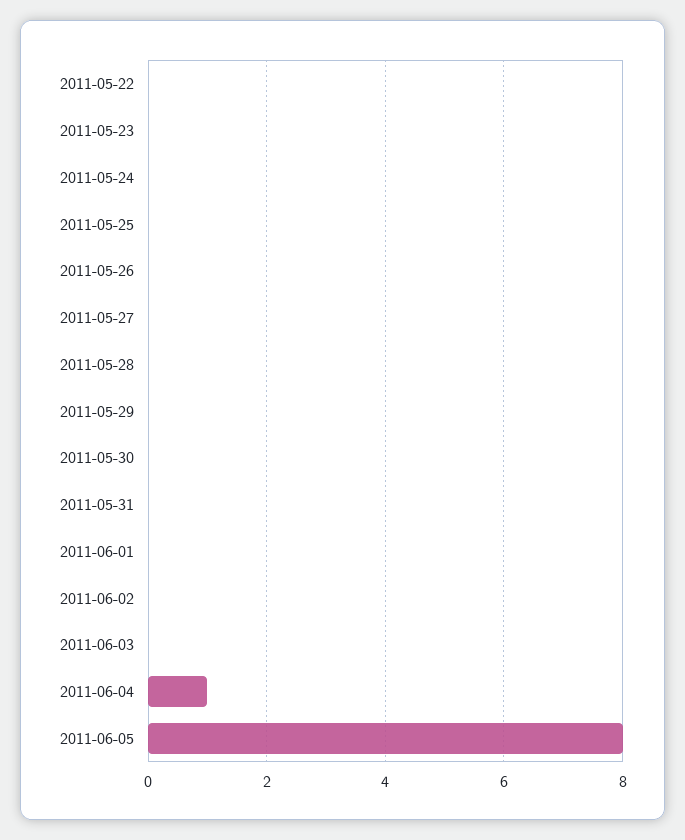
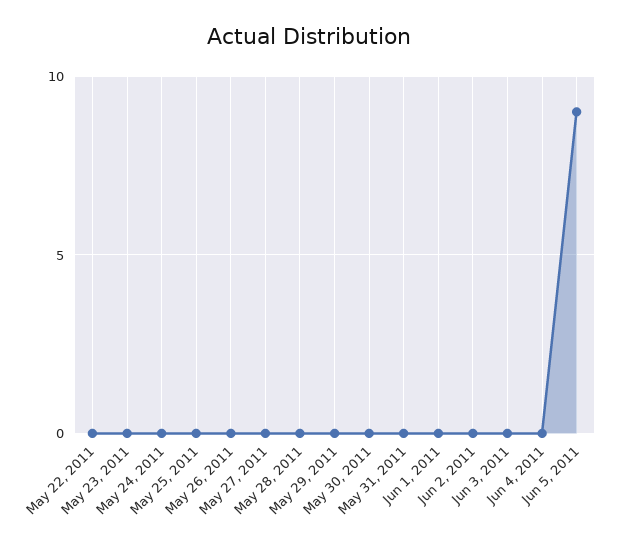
2011-06-04: 1 -> 0
2011-06-05: 8 -> 9

